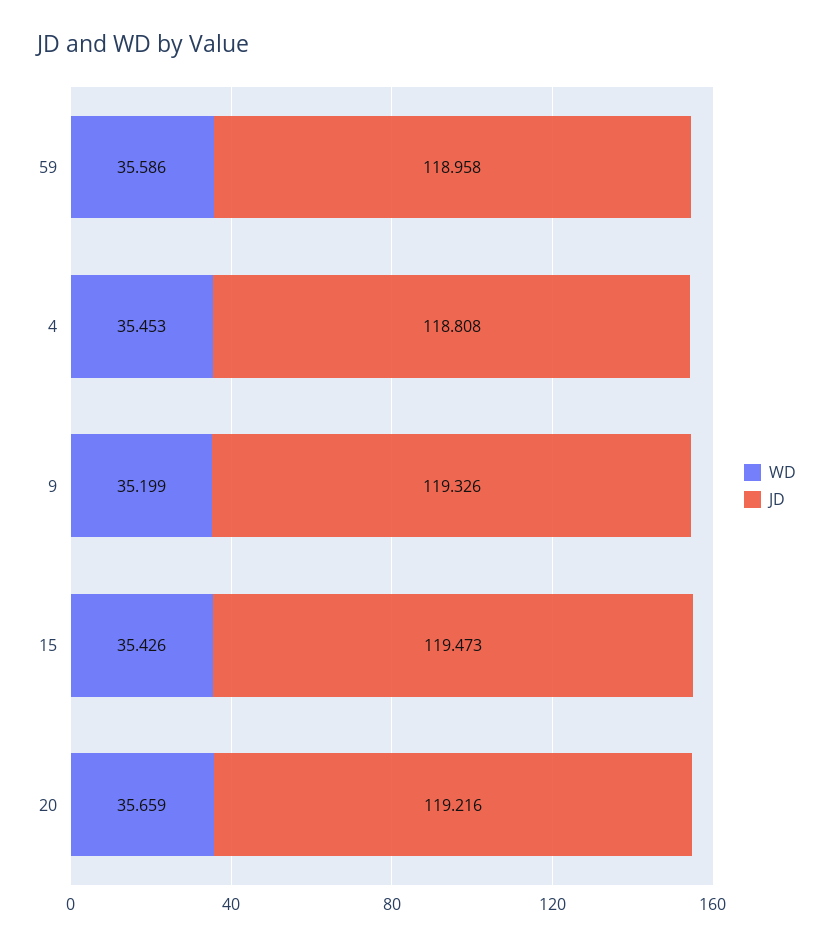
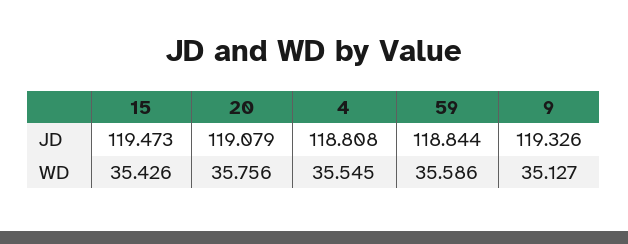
JD, 59: 118.958 -> 118.844
WD, 4: 35.453 -> 35.545
WD, 9: 35.199 -> 35.127
WD, 20: 35.659 -> 35.756
JD, 20: 119.216 -> 119.079

